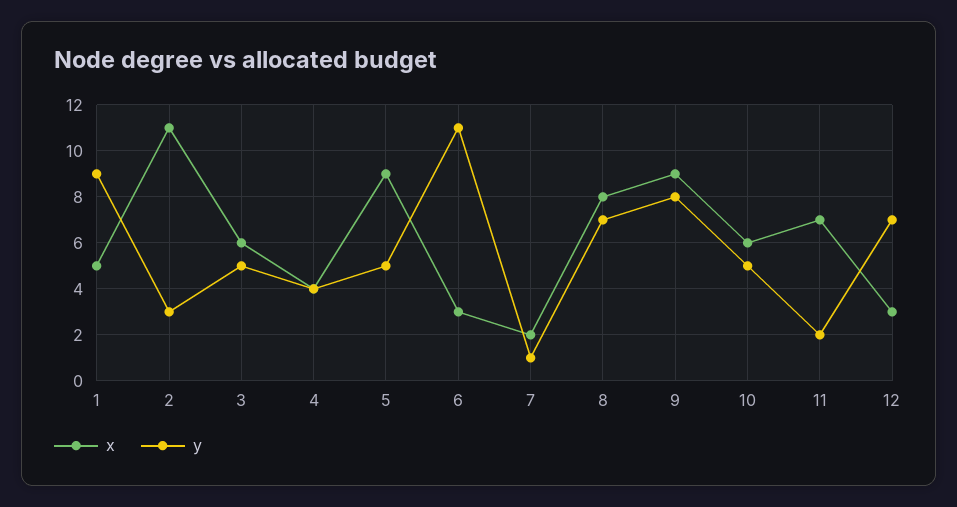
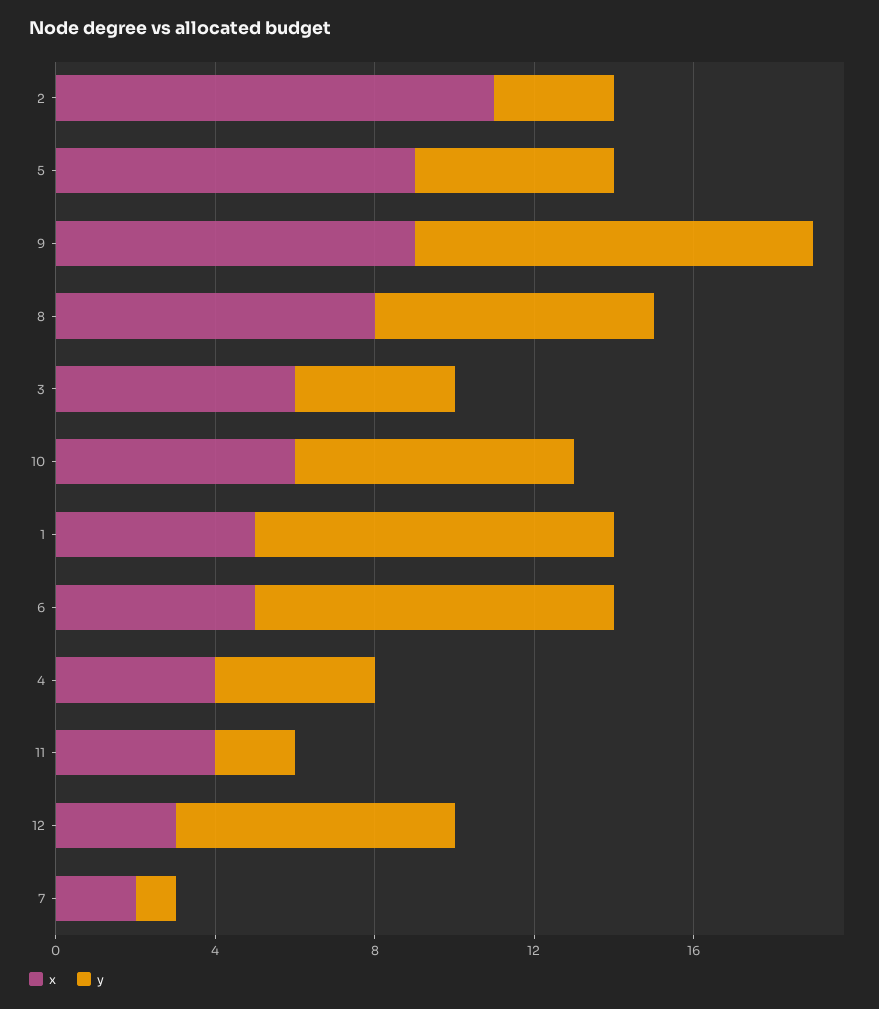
y, 3: 5 -> 4
x, 6: 3 -> 5
y, 6: 11 -> 9
y, 9: 8 -> 10
y, 10: 5 -> 7
x, 11: 7 -> 4

